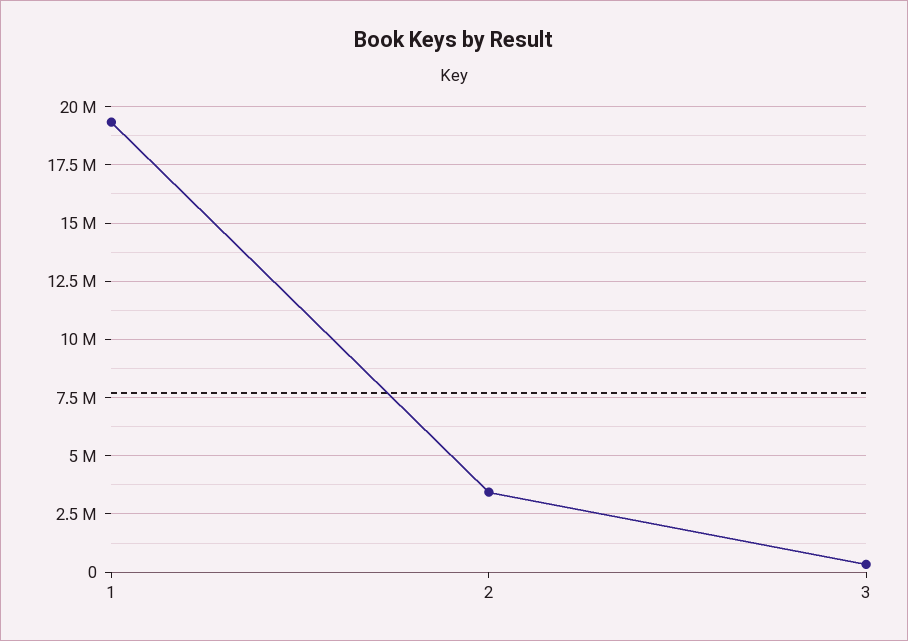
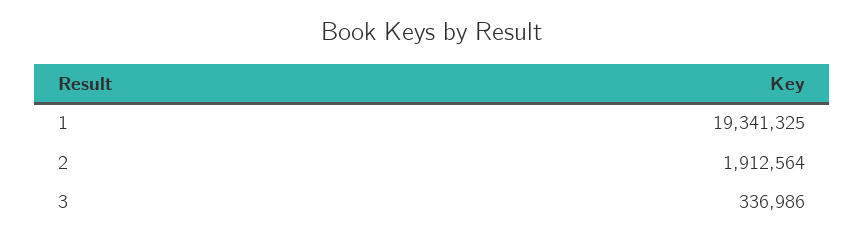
2: 3500000 -> 1912564

